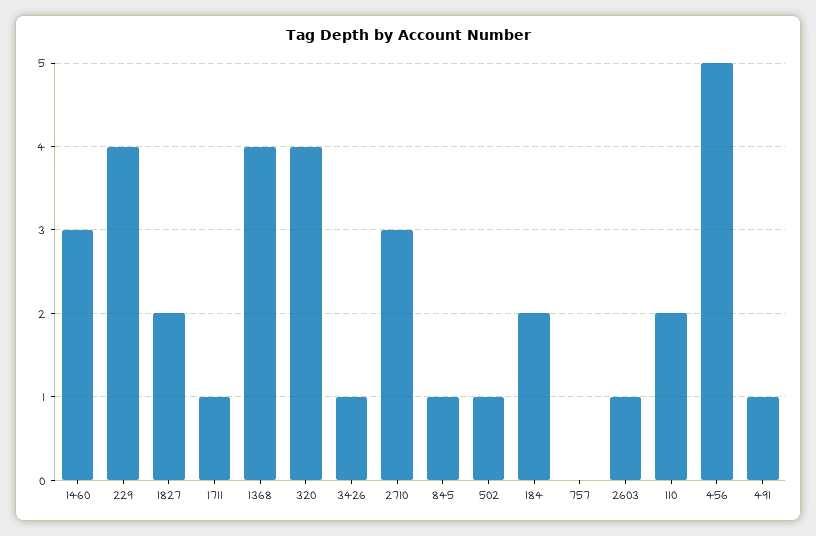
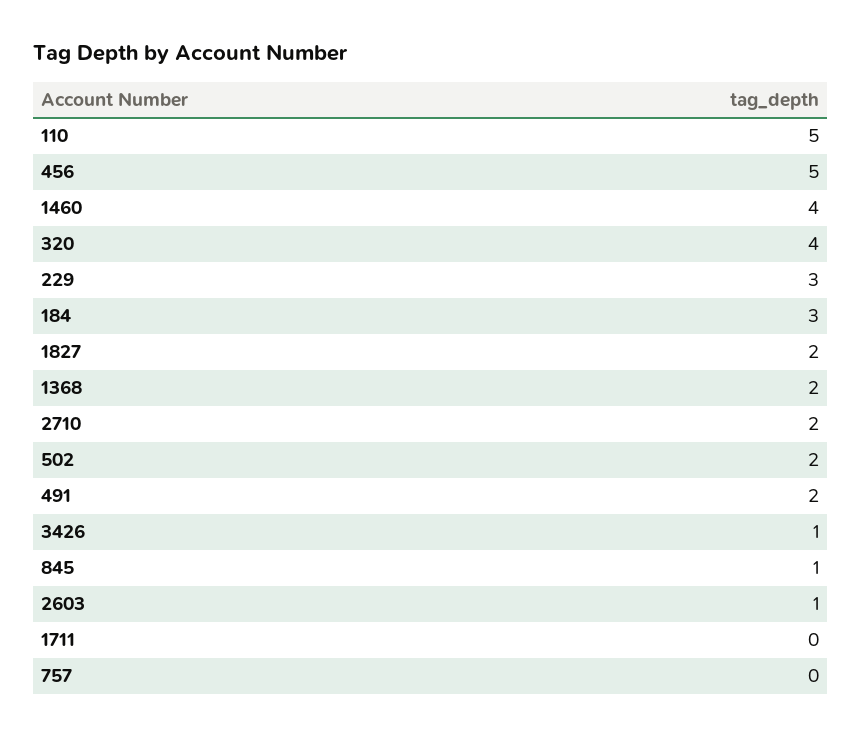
1460: 3 -> 4
229: 4 -> 3
1711: 1 -> 0
1368: 4 -> 2
2710: 3 -> 2
502: 1 -> 2
184: 2 -> 3
110: 2 -> 5
491: 1 -> 2

